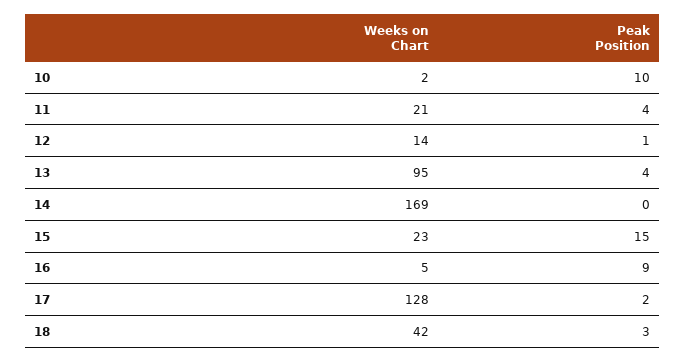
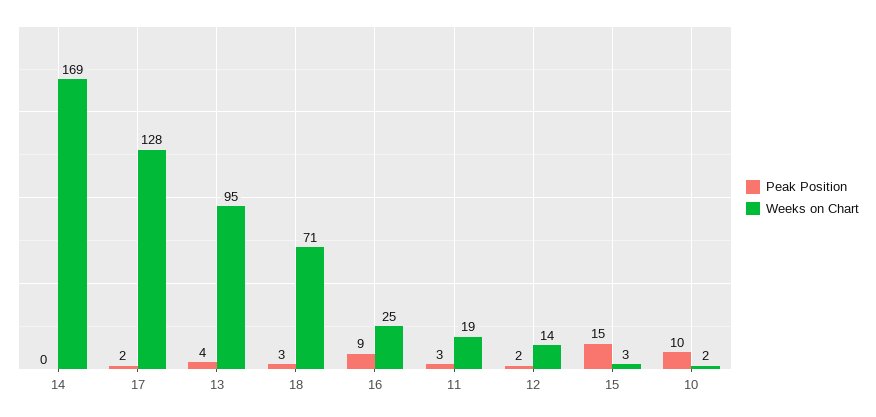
Weeks on Chart, 11: 21 -> 19
Peak Position, 11: 4 -> 3
Peak Position, 12: 1 -> 2
Weeks on Chart, 15: 23 -> 3
Weeks on Chart, 16: 5 -> 25
Weeks on Chart, 18: 42 -> 71

